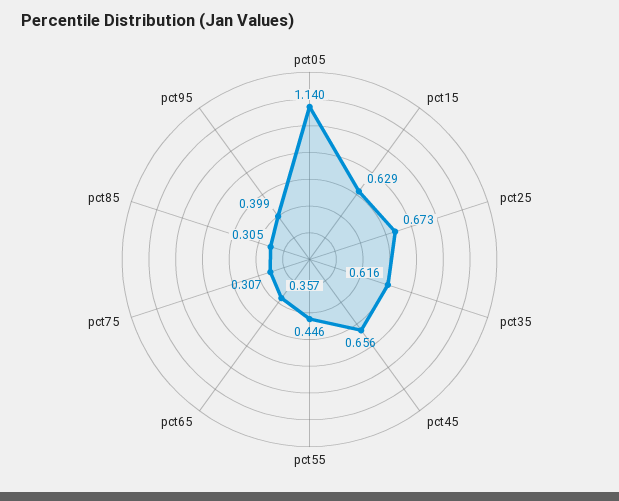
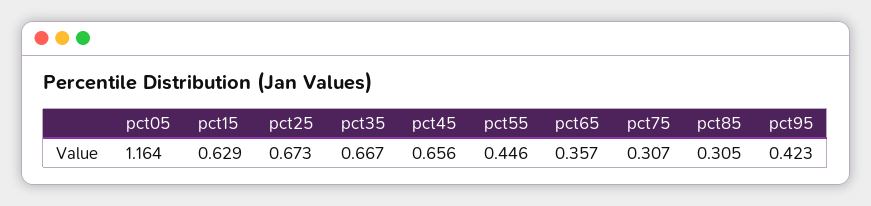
pct05: 1.14 -> 1.164
pct35: 0.616 -> 0.667
pct95: 0.399 -> 0.423

